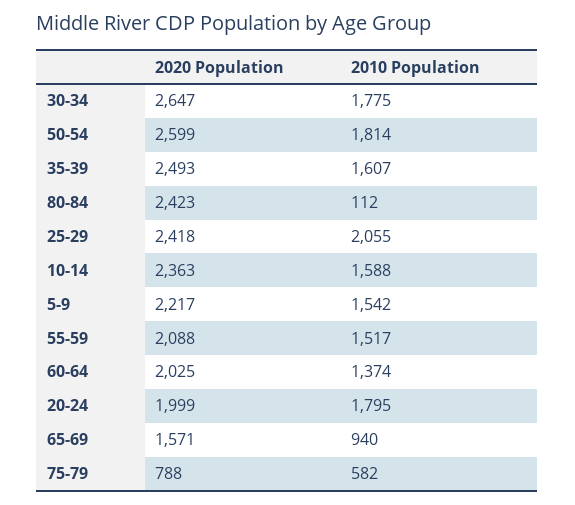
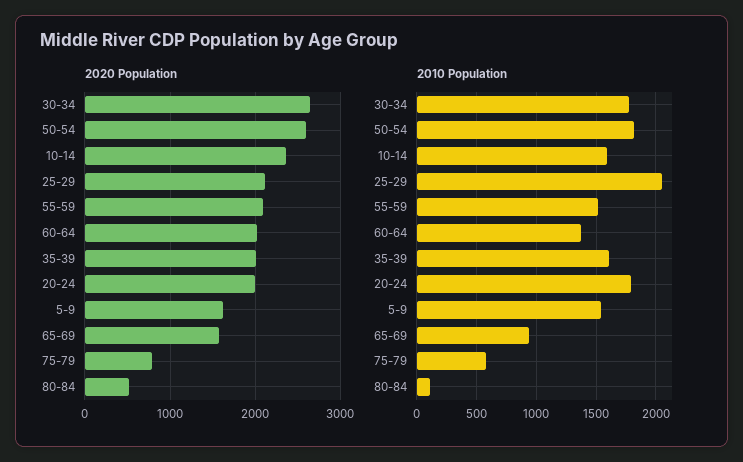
2020 Population, 35-39: 2493 -> 2000
2020 Population, 80-84: 2423 -> 500
2020 Population, 25-29: 2418 -> 2100
2020 Population, 5-9: 2217 -> 1600

